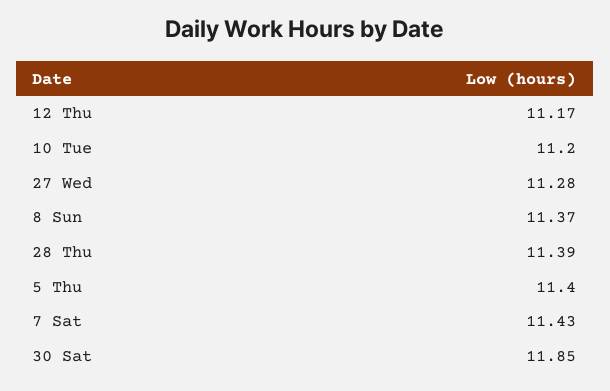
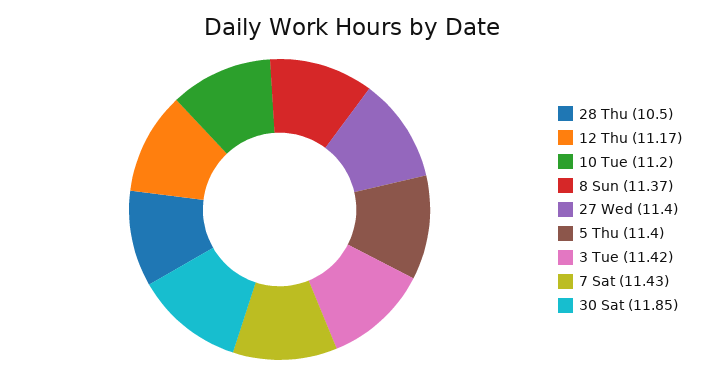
27 Wed: 11.28 -> 11.4
28 Thu: 11.39 -> 10.5
3 Tue: none -> 11.42

